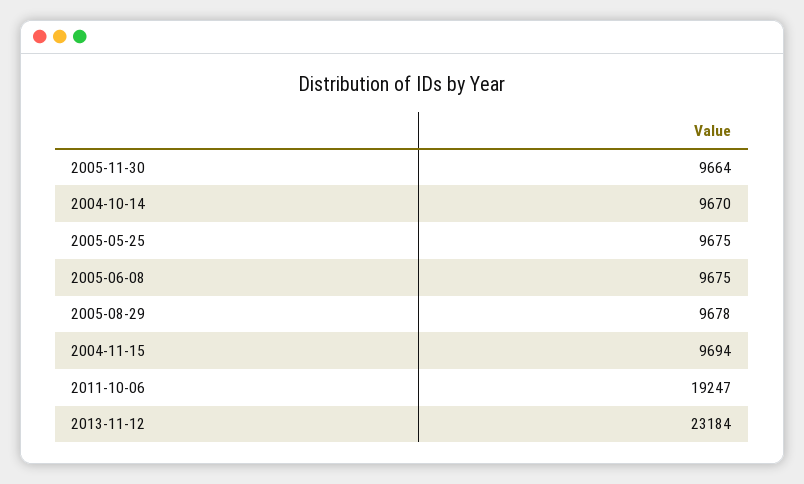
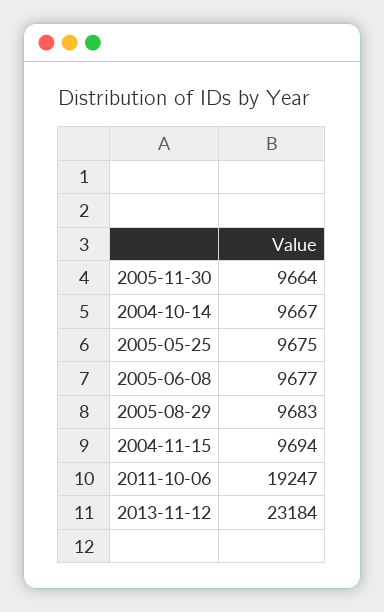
2004-10-14: 9670 -> 9667
2005-06-08: 9675 -> 9677
2005-08-29: 9678 -> 9683

